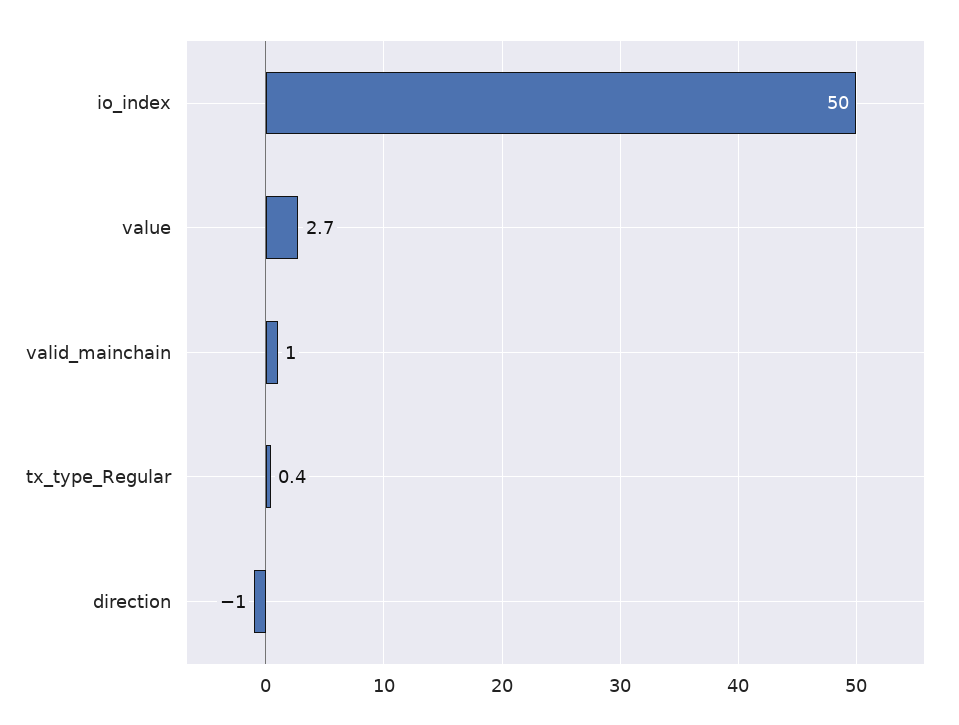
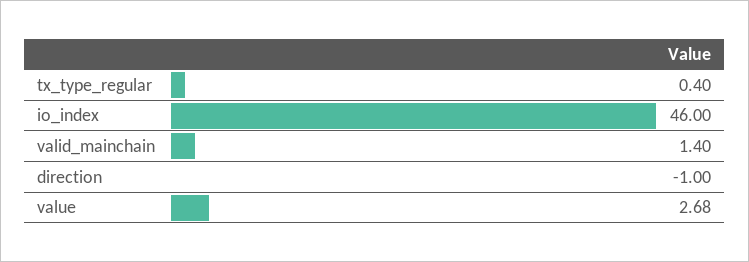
io_index: 50 -> 46
valid_mainchain: 1 -> 1.4

